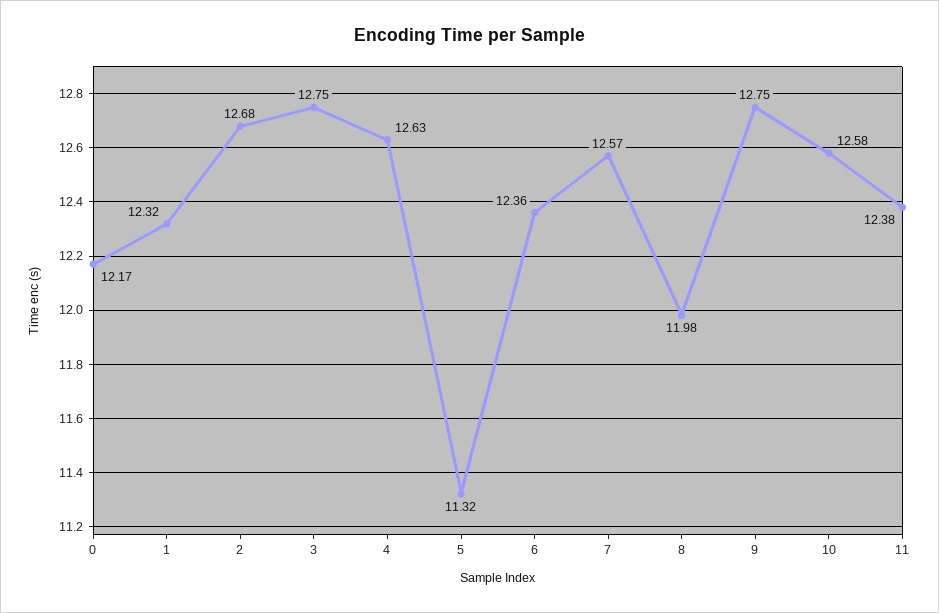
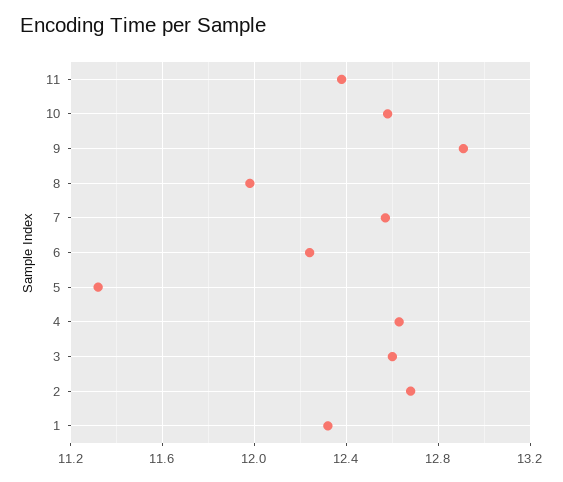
0: 12.17 -> none
3: 12.75 -> 12.6
6: 12.36 -> 12.25
9: 12.75 -> 12.9

